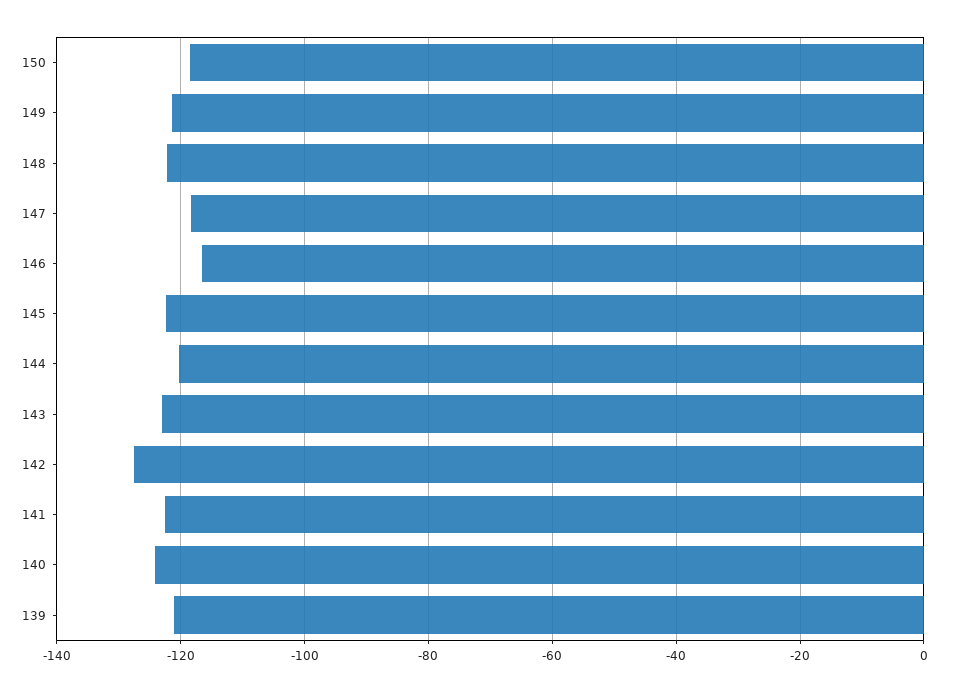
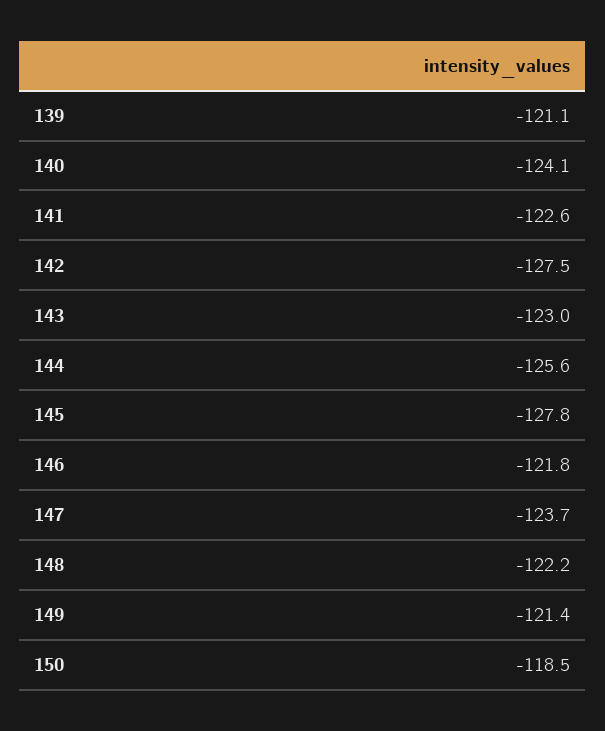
147: -118 -> -123.7
146: -116 -> -121.8
145: -122 -> -127.8
144: -120 -> -125.6

